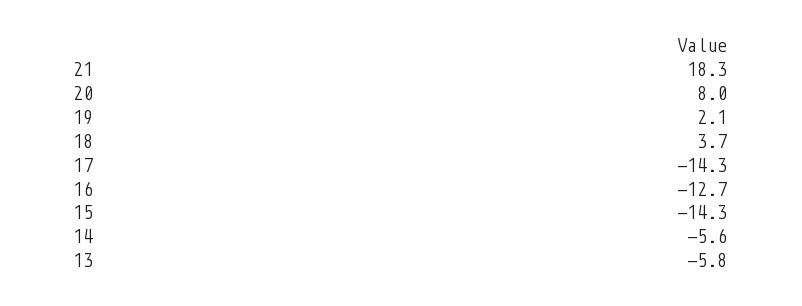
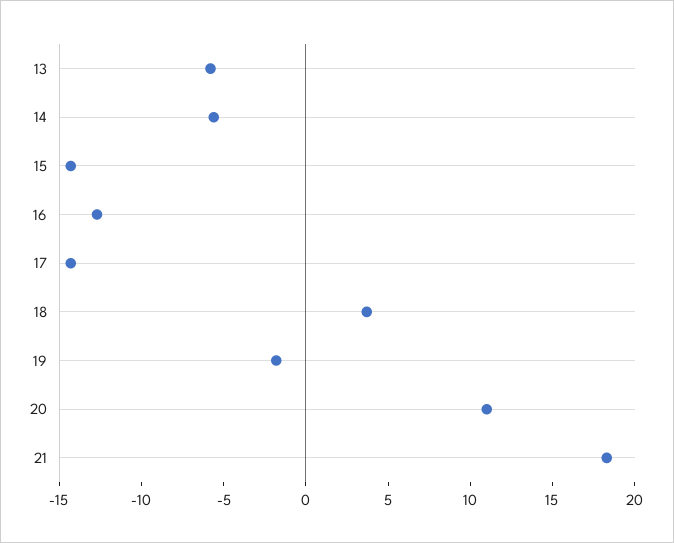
20: 8 -> 11
19: 2.1 -> -2

